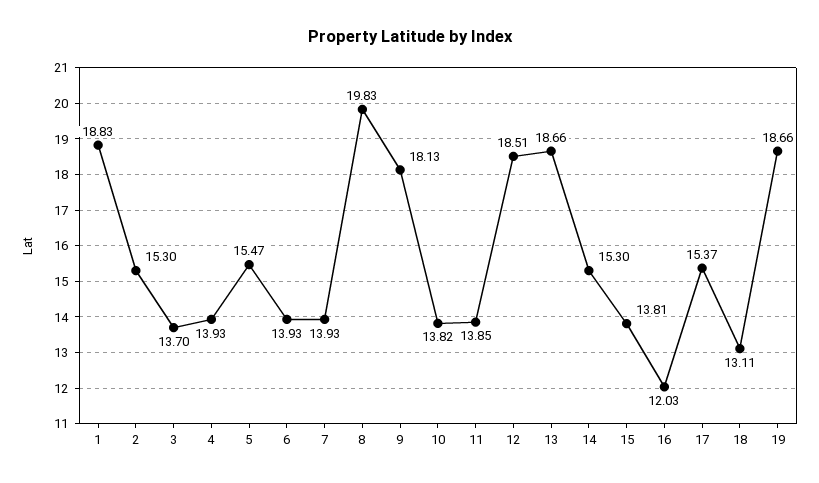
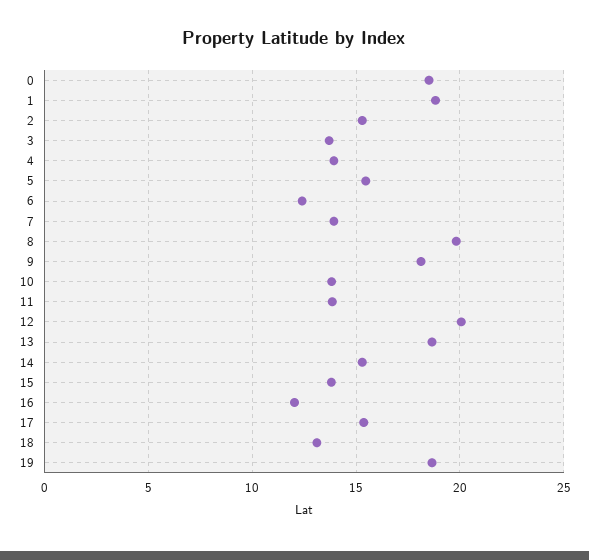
6: 13.93 -> 12.5
12: 18.51 -> 20
0: none -> 18.5

